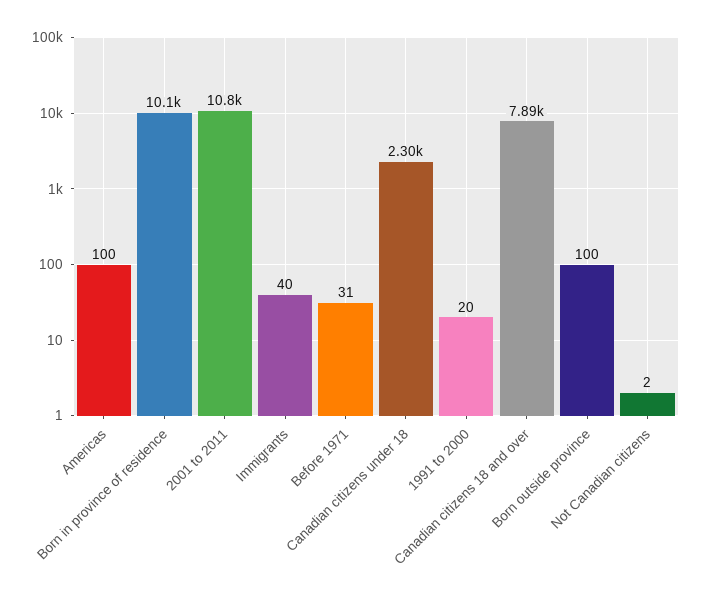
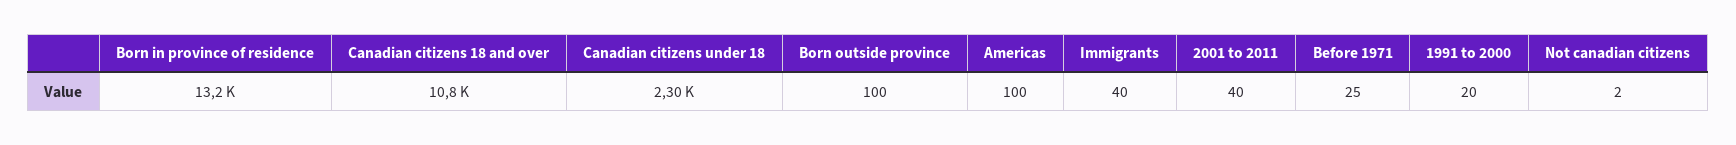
Born in province of residence: 10100 -> 13200
2001 to 2011: 10800 -> 40
Before 1971: 31 -> 25
Canadian citizens 18 and over: 7890 -> 10800

